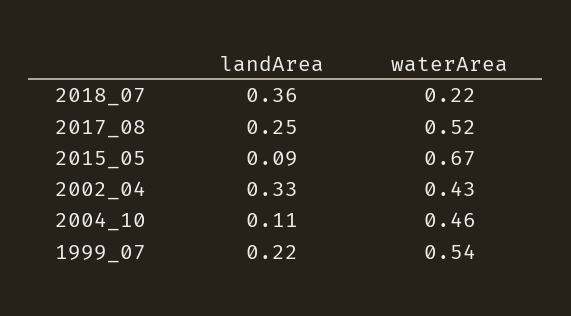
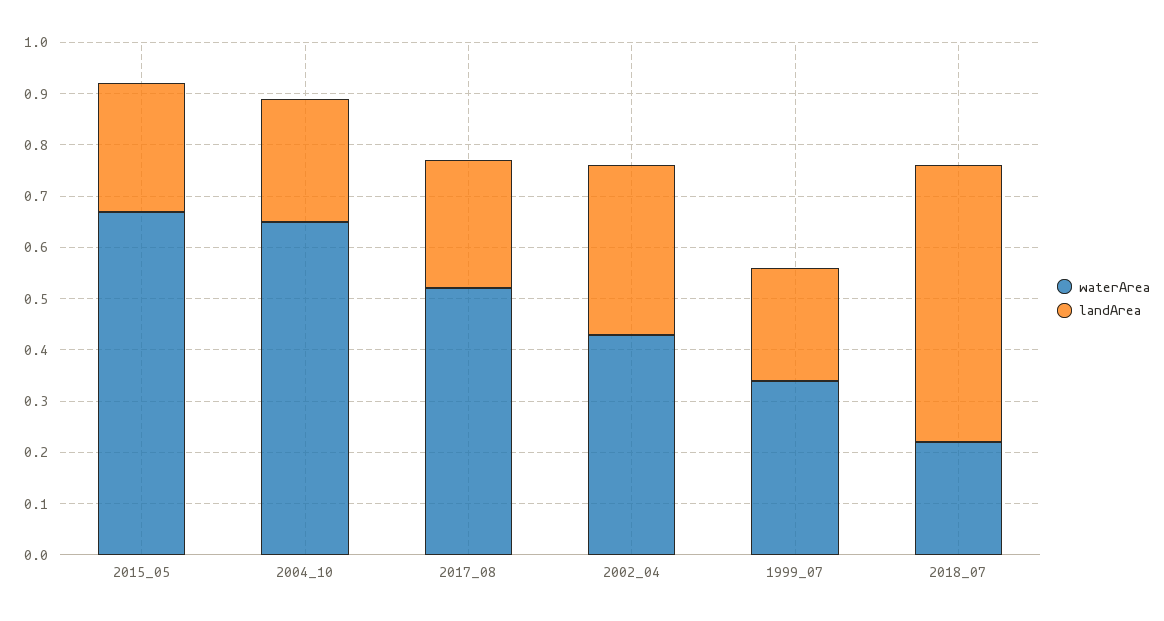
landArea, 2018_07: 0.36 -> 0.55
landArea, 2015_05: 0.09 -> 0.25
landArea, 2004_10: 0.11 -> 0.25
waterArea, 2004_10: 0.46 -> 0.65
waterArea, 1999_07: 0.54 -> 0.35

